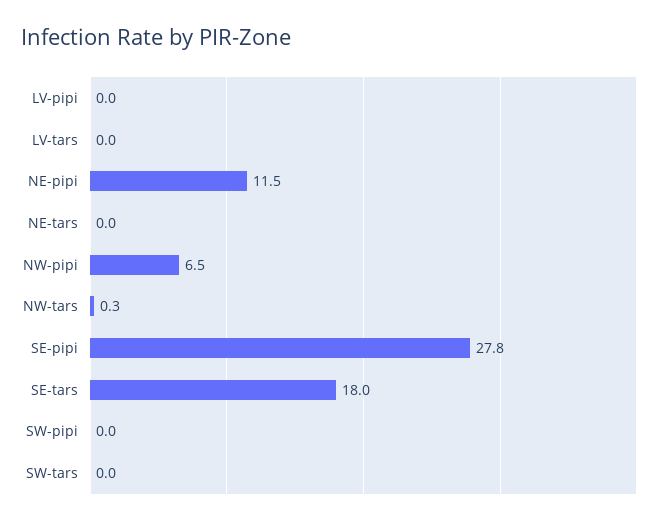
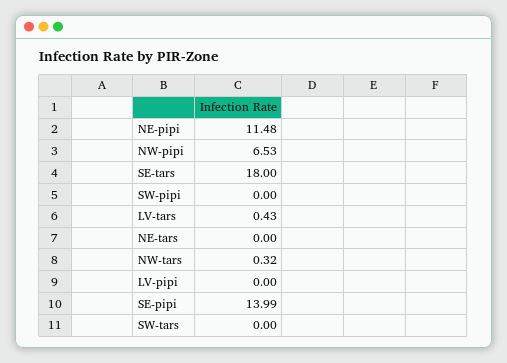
LV-tars: 0 -> 0.43
SE-pipi: 27.8 -> 13.99

